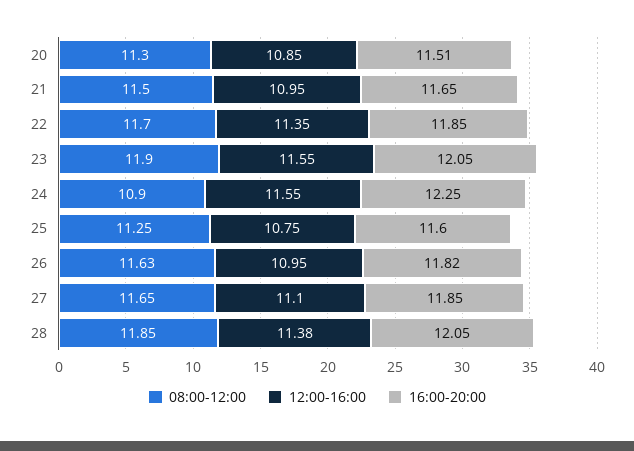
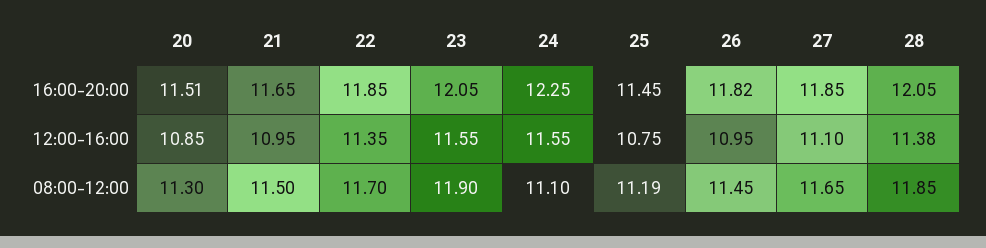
08:00-12:00, 24: 10.9 -> 11.1
08:00-12:00, 25: 11.25 -> 11.19
16:00-20:00, 25: 11.6 -> 11.45
08:00-12:00, 26: 11.63 -> 11.45

